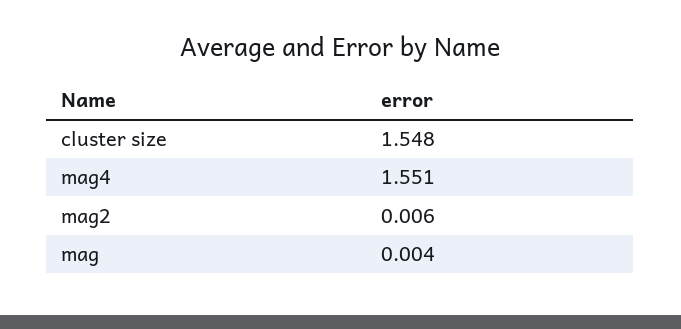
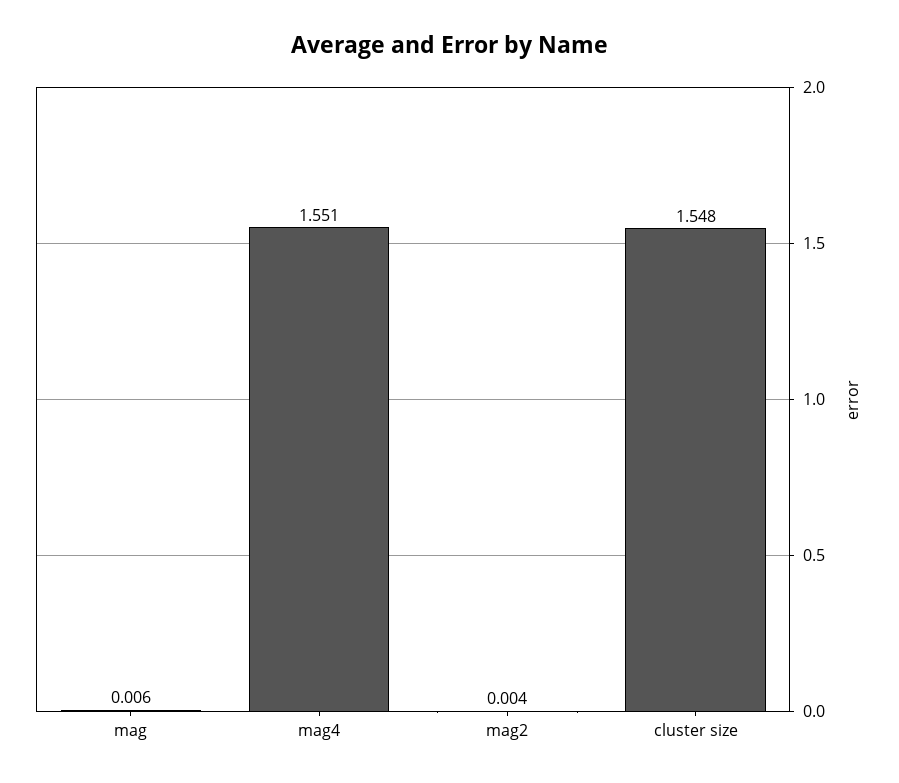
mag2: 0.006 -> 0.004
mag: 0.004 -> 0.006

